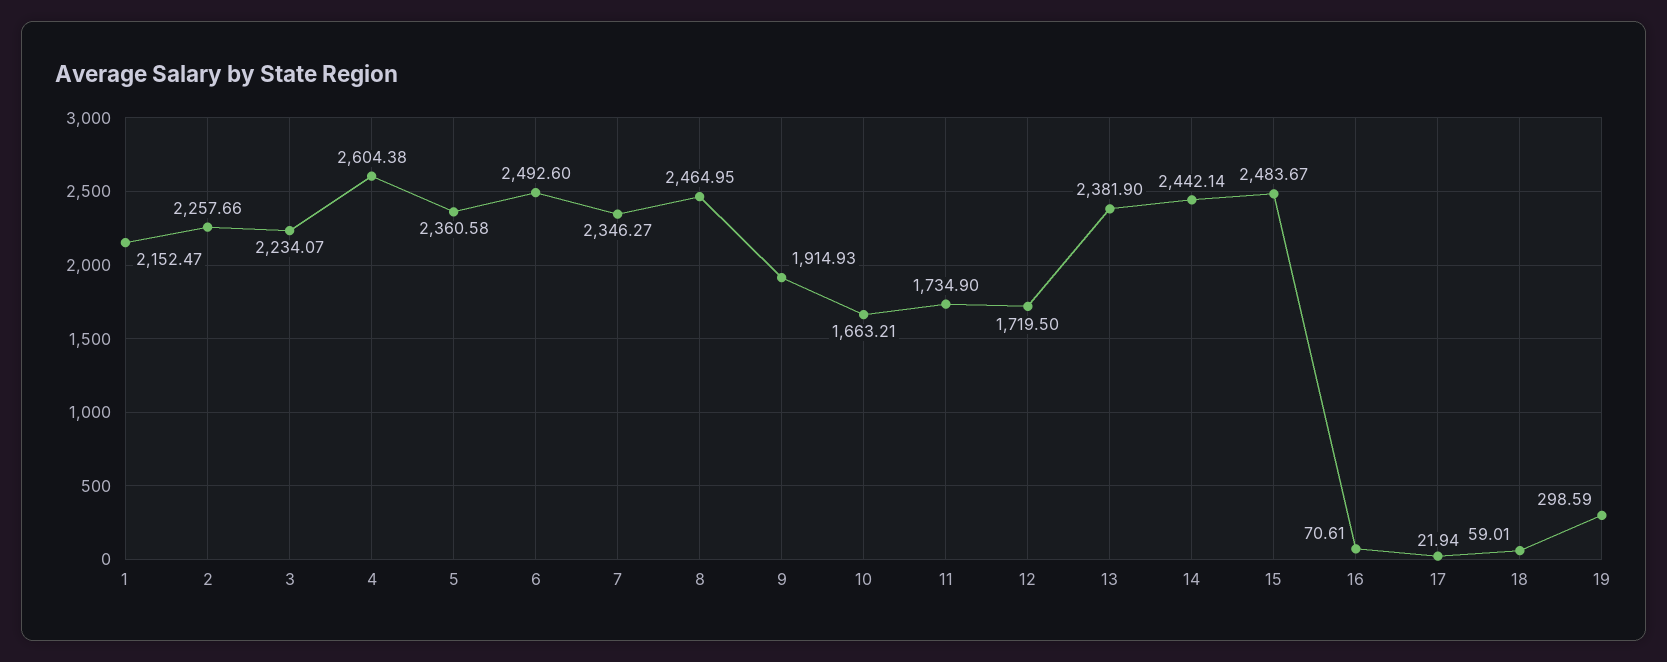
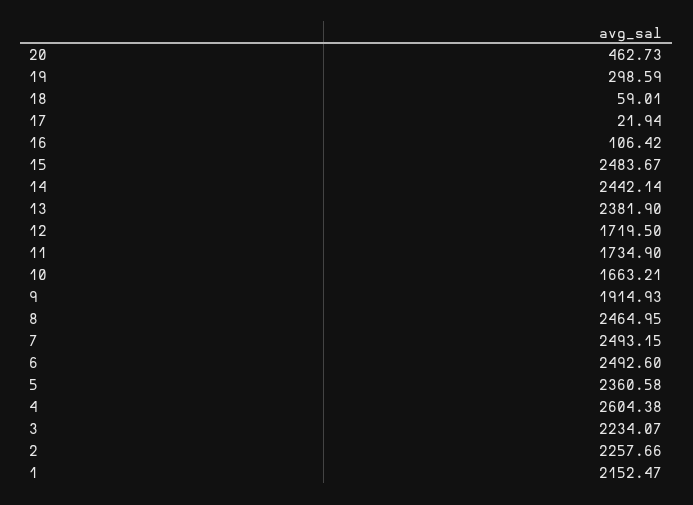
7: 2346.27 -> 2493.15
16: 70.61 -> 106.42
20: none -> 462.73

